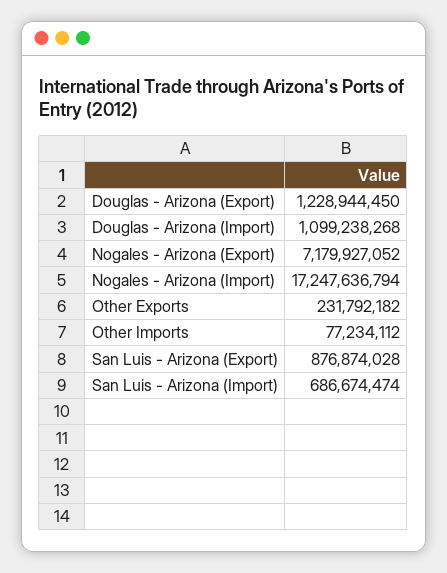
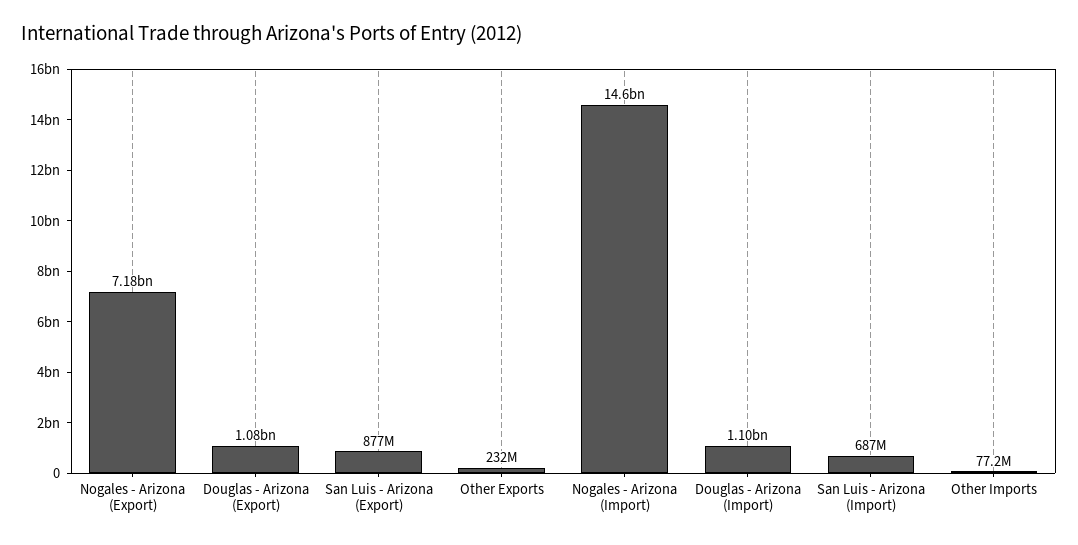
Douglas - Arizona (Export): 1228944450 -> 1080000000
Nogales - Arizona (Import): 17247636794 -> 14600000000

